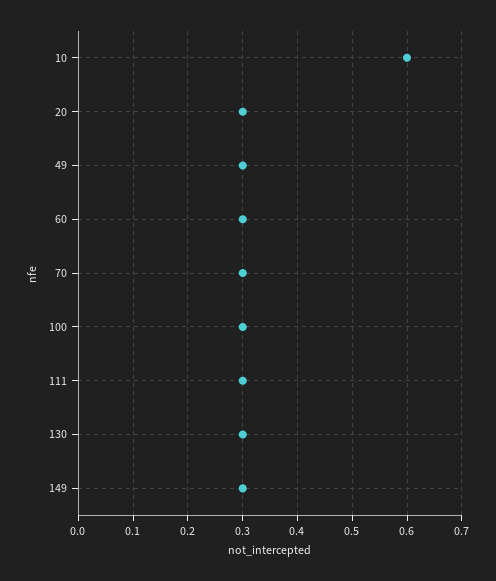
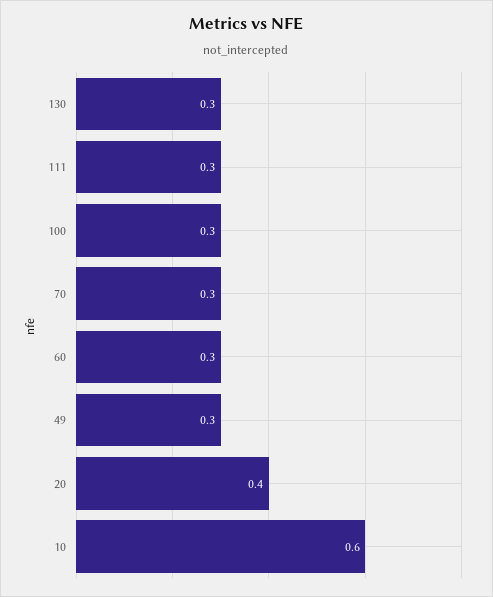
20: 0.3 -> 0.4
149: 0.3 -> none

